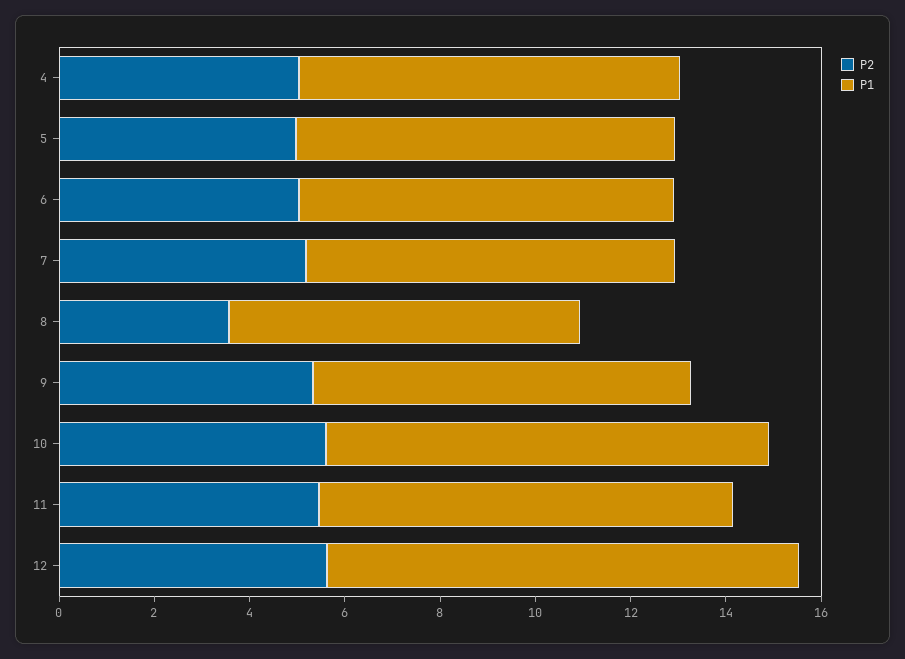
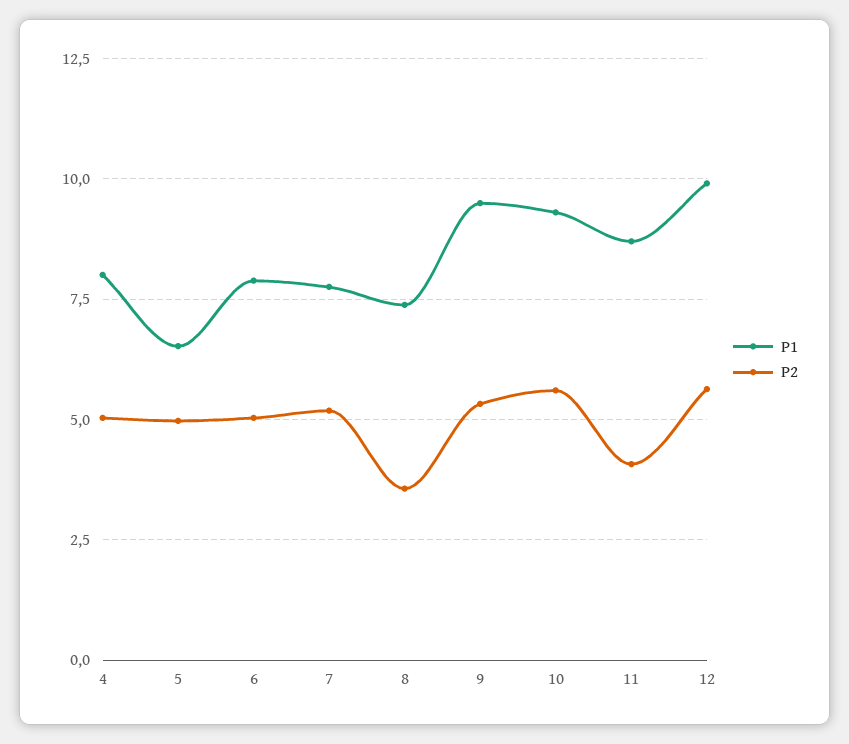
P1, 5: 8 -> 6.5
P1, 9: 8 -> 9.5
P2, 11: 5.5 -> 4

